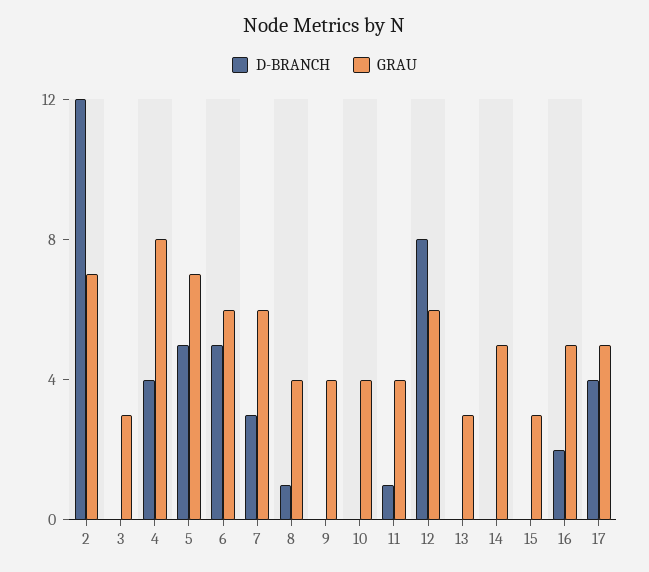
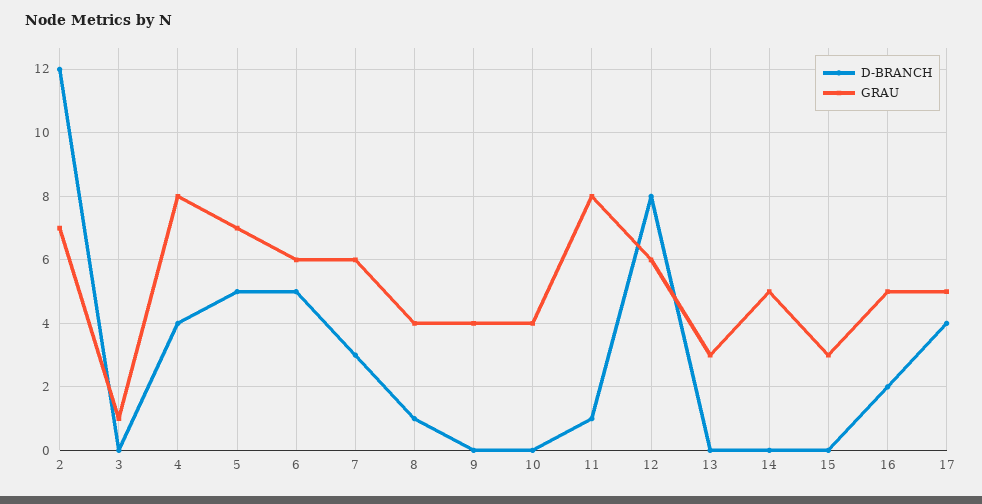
GRAU, 3: 3 -> 1
GRAU, 11: 4 -> 8

